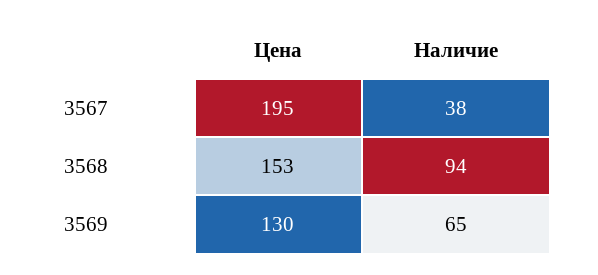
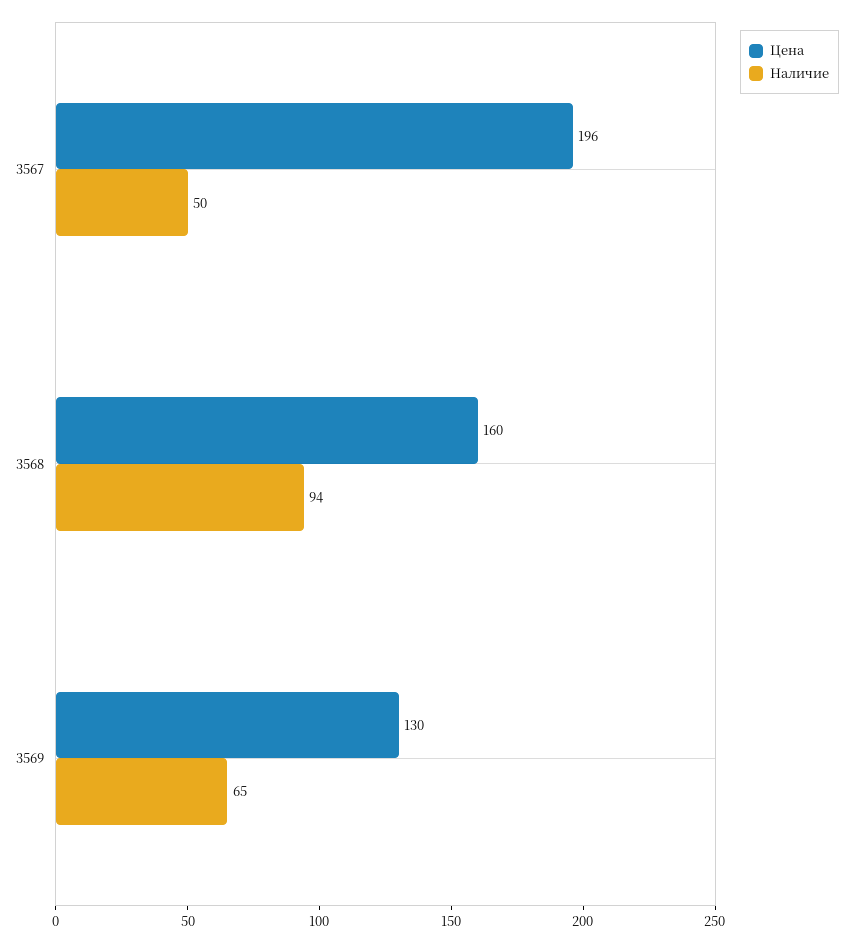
Цена, 3567: 195 -> 196
Наличие, 3567: 38 -> 50
Цена, 3568: 153 -> 160

